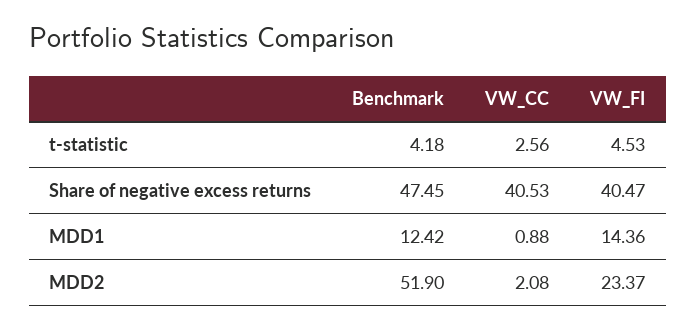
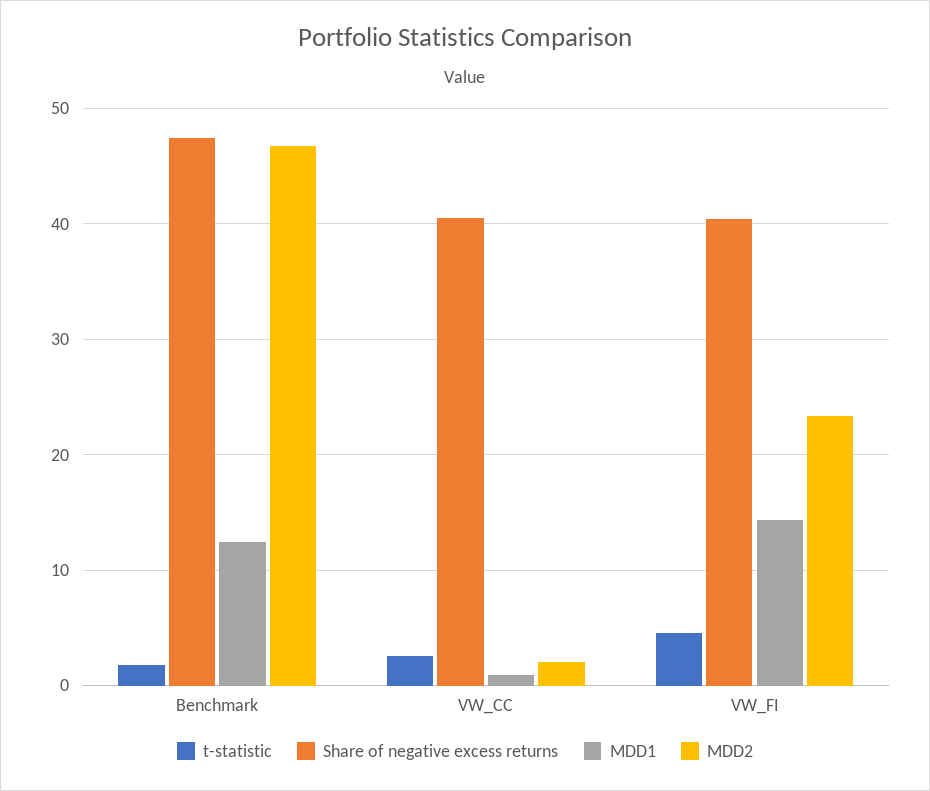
t-statistic, Benchmark: 4.18 -> 2
MDD2, Benchmark: 51.9 -> 47

